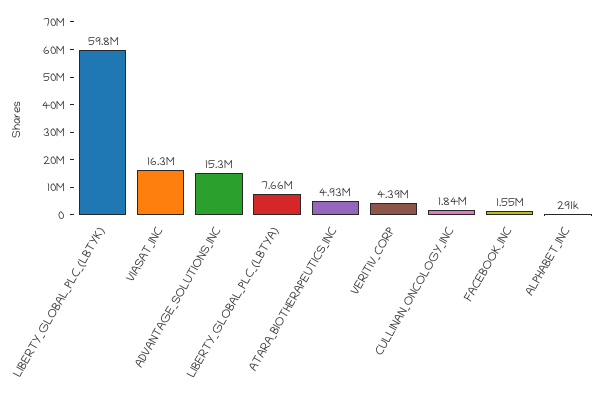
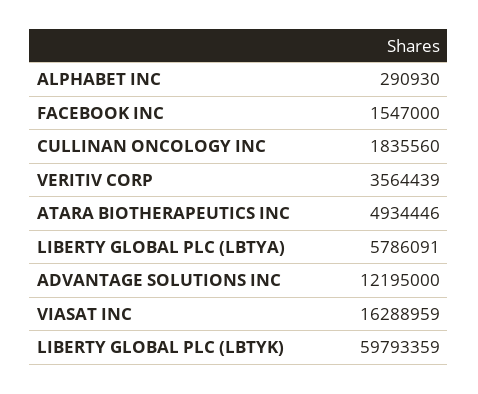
ADVANTAGE_SOLUTIONS_INC: 15300000 -> 12195000
LIBERTY_GLOBAL_PLC_(LBTYA): 7660000 -> 5786091
VERITIV_CORP: 4390000 -> 3564439

